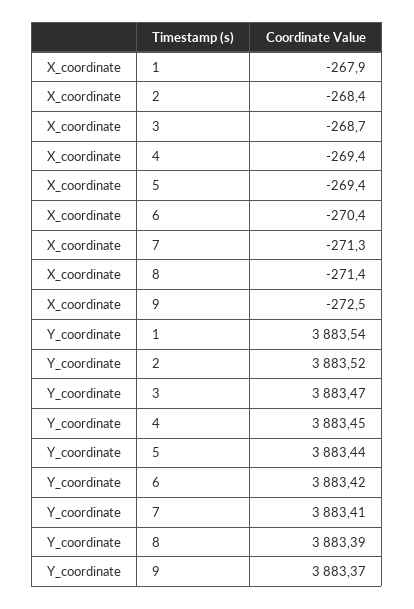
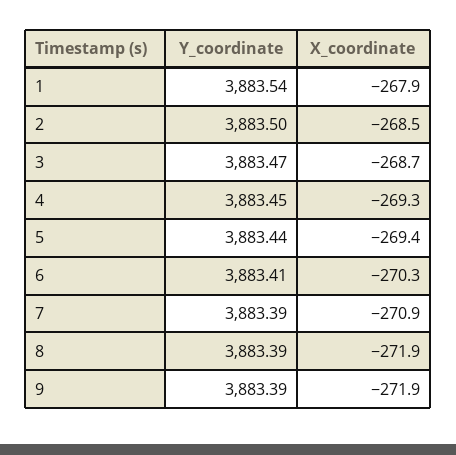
X_coordinate, 2: -268.4 -> -268.5
X_coordinate, 4: -269.4 -> -269.3
X_coordinate, 6: -270.4 -> -270.3
X_coordinate, 7: -271.3 -> -270.9
X_coordinate, 8: -271.4 -> -271.9
X_coordinate, 9: -272.5 -> -271.9
Y_coordinate, 2: 3883.52 -> 3883.5
Y_coordinate, 6: 3883.42 -> 3883.41
Y_coordinate, 7: 3883.41 -> 3883.39
Y_coordinate, 9: 3883.37 -> 3883.39

